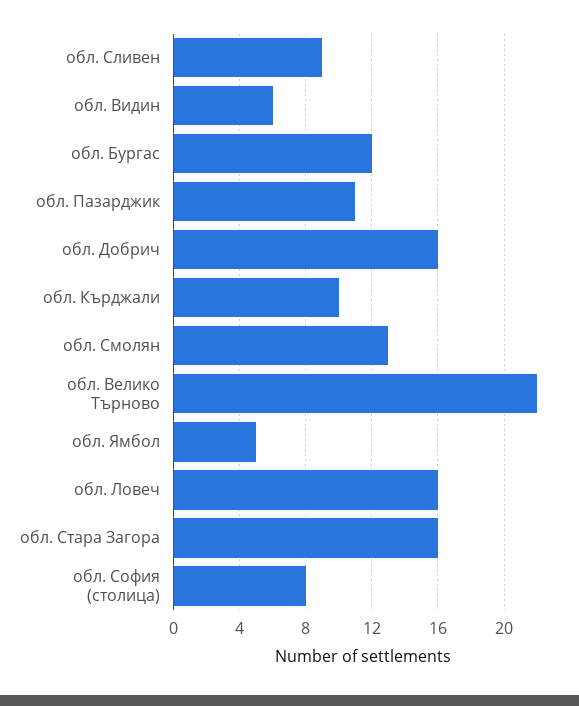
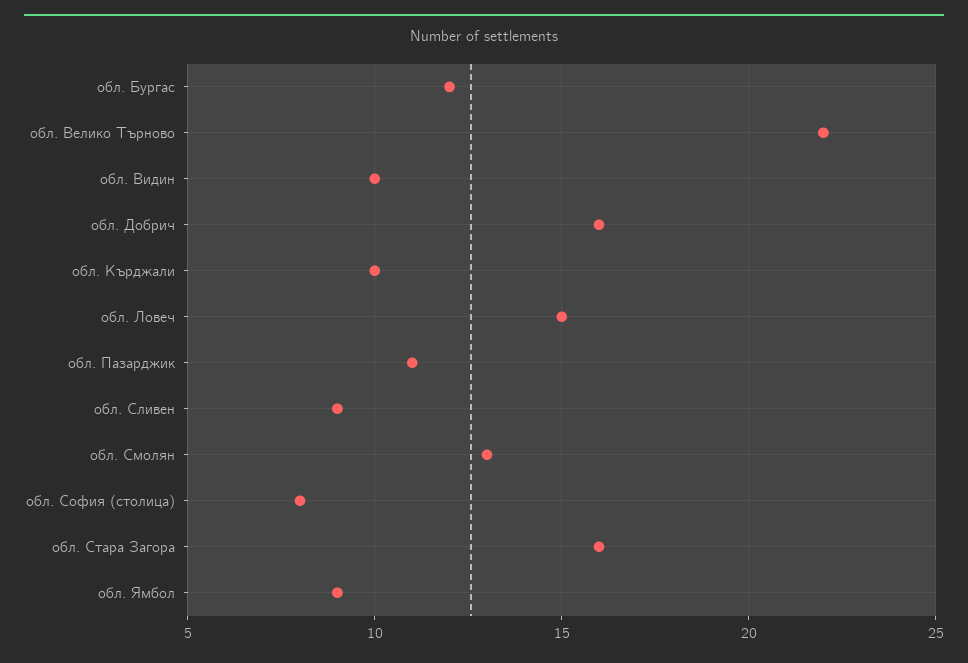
обл. Видин: 6 -> 10
обл. Ямбол: 5 -> 9
обл. Ловеч: 16 -> 15

